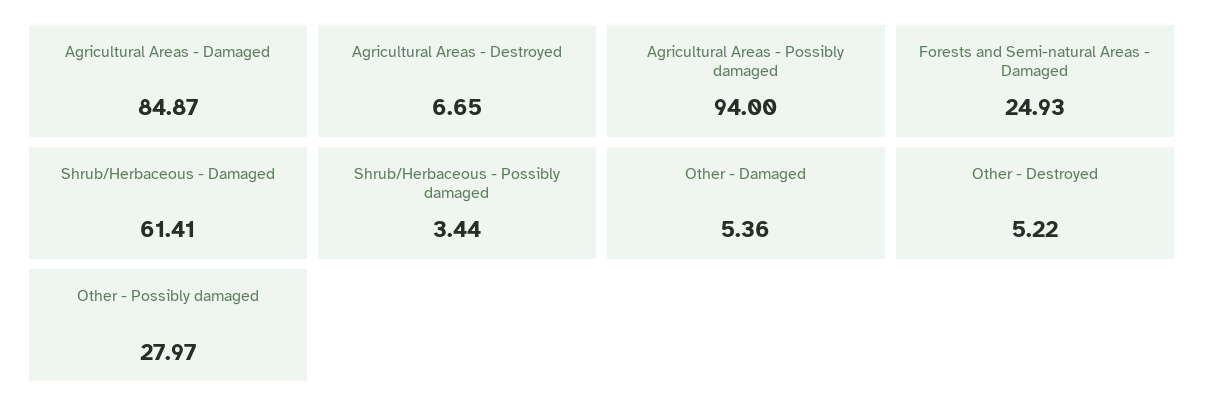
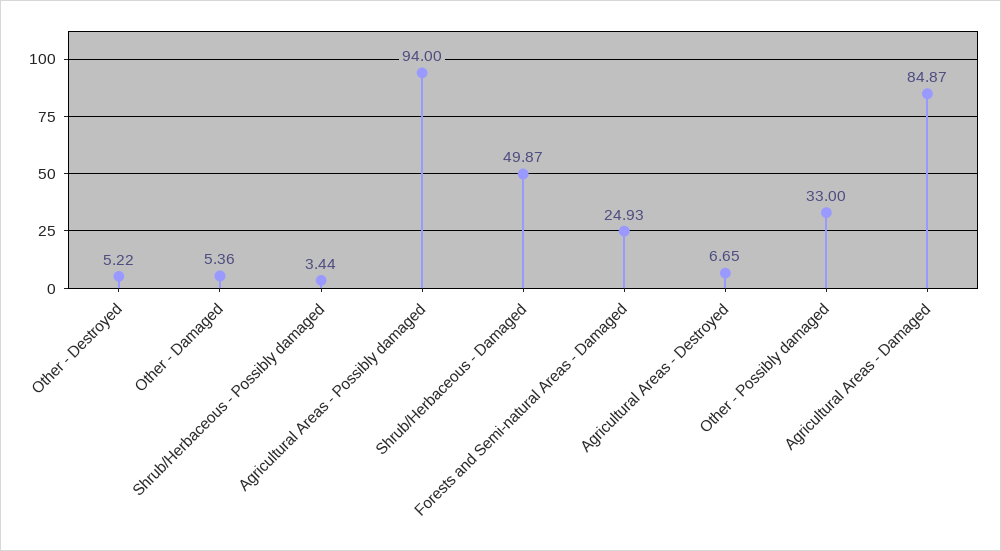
Shrub/Herbaceous - Damaged: 61.41 -> 49.87
Other - Possibly damaged: 27.97 -> 33

